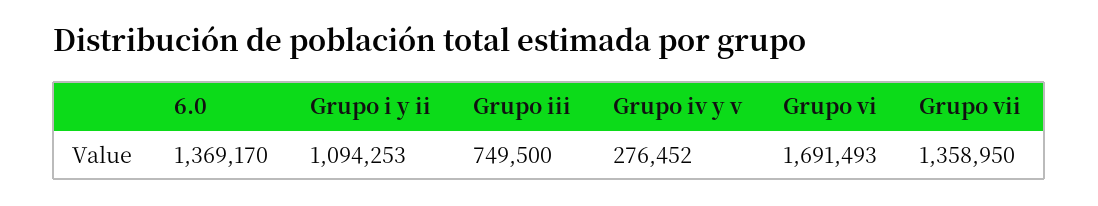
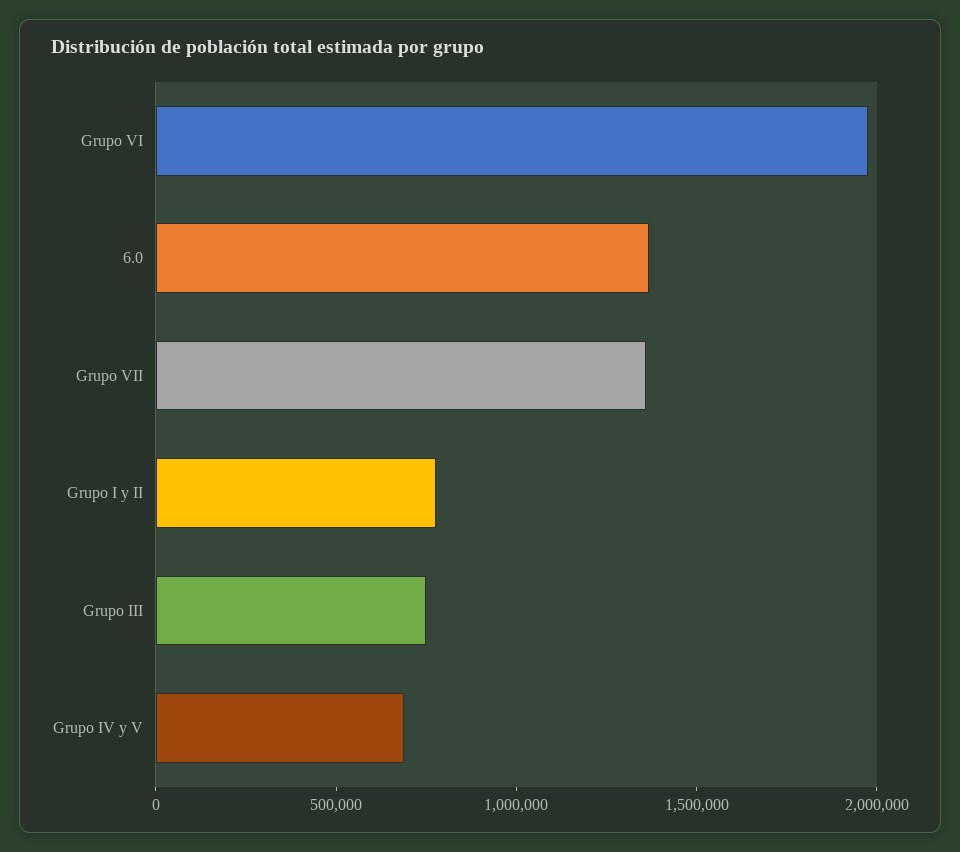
Grupo i y ii: 1094253 -> 800000
Grupo iv y v: 276452 -> 700000
Grupo vi: 1691493 -> 2000000

